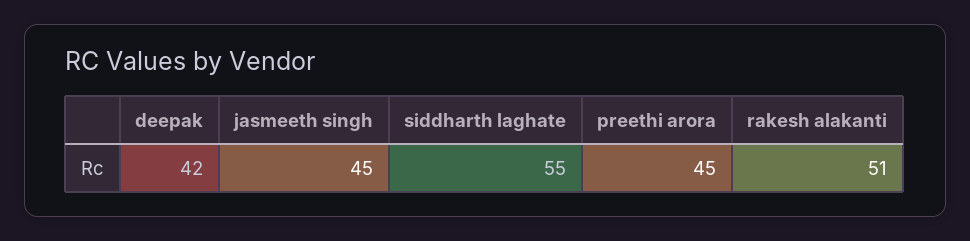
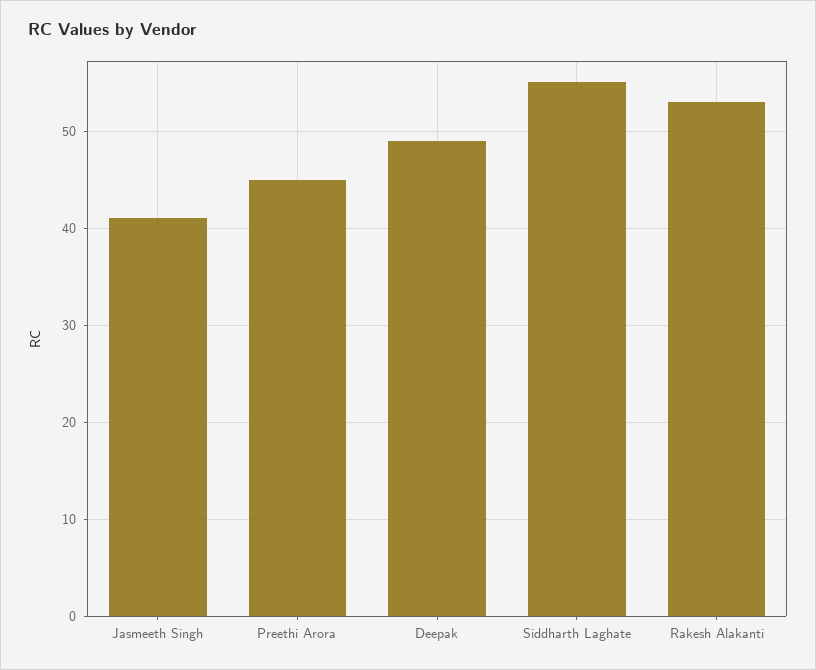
deepak: 42 -> 49
jasmeeth singh: 45 -> 41
rakesh alakanti: 51 -> 53

